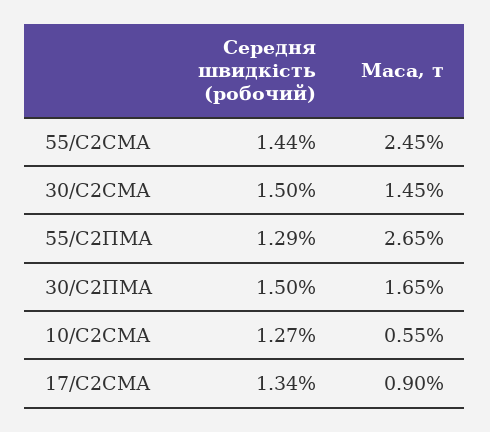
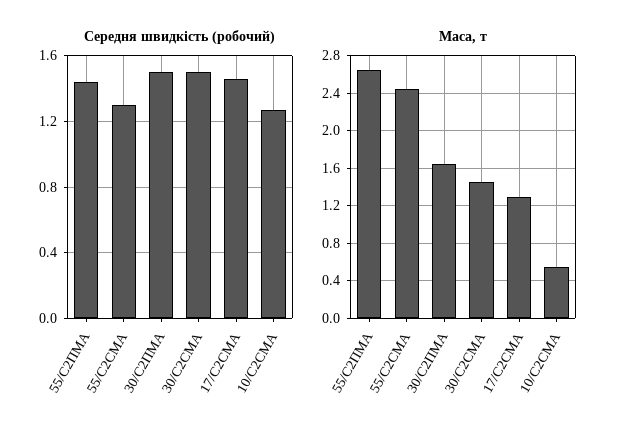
Середня швидкість (робочий), 55/С2СМА: 1.44 -> 1.3
Середня швидкість (робочий), 55/С2ПМА: 1.29 -> 1.45
Середня швидкість (робочий), 17/С2СМА: 1.34 -> 1.45
Маса, т, 17/С2СМА: 0.9 -> 1.3

